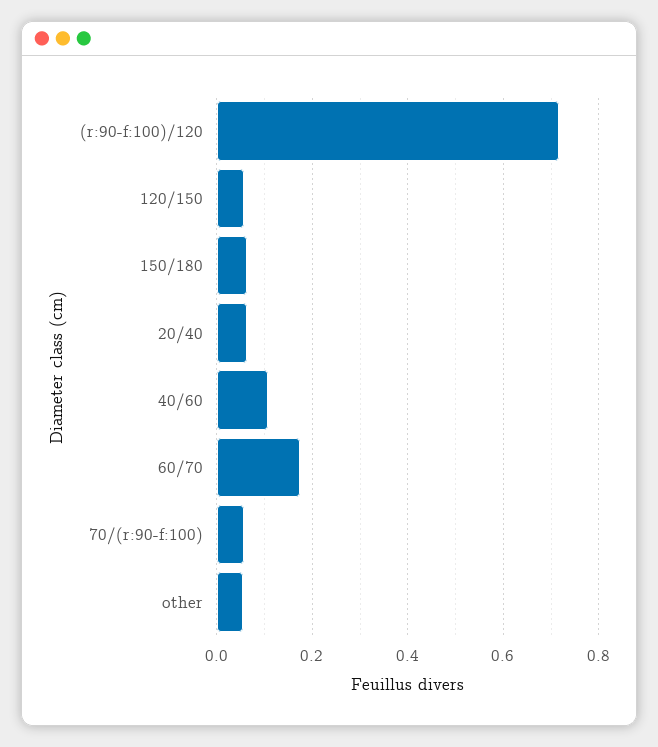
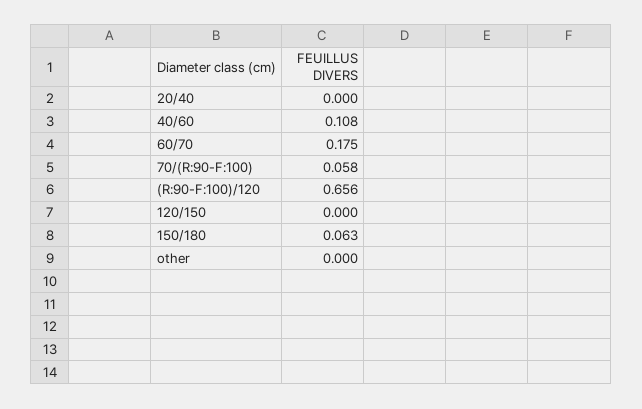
(r:90-f:100)/120: 0.72 -> 0.656
120/150: 0.06 -> 0
20/40: 0.06 -> 0
other: 0.06 -> 0

